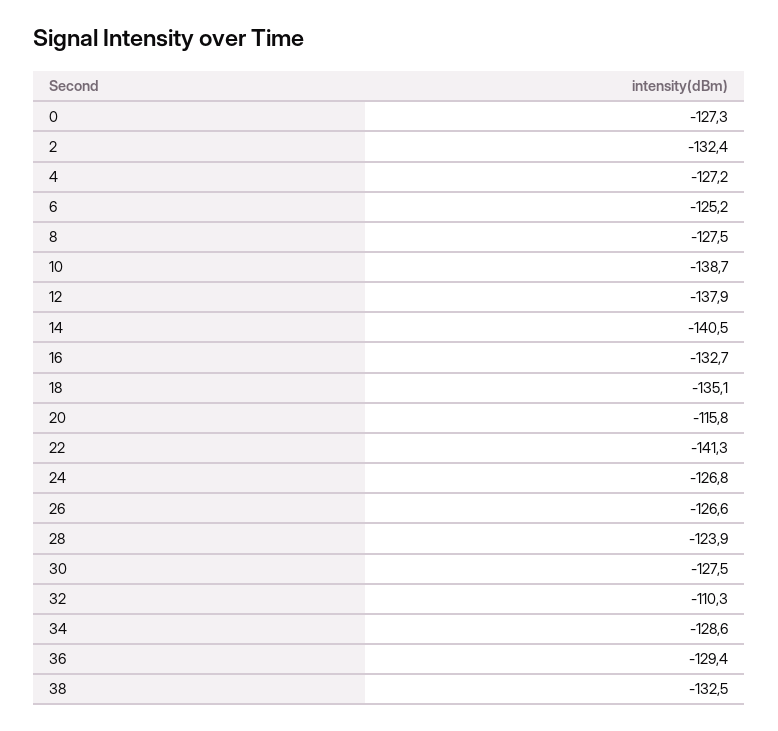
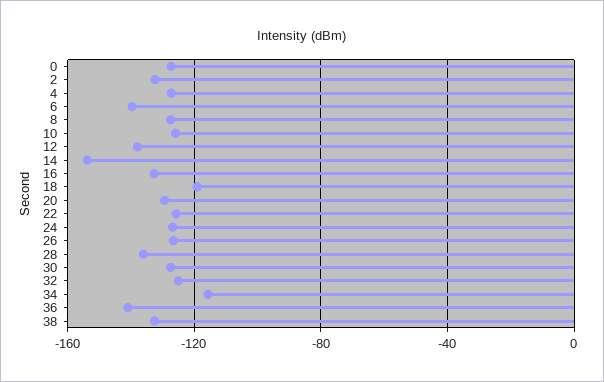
6: -125.2 -> -140
10: -138.7 -> -125
14: -140.5 -> -155
18: -135.1 -> -120
20: -115.8 -> -130
22: -141.3 -> -125
28: -123.9 -> -135
32: -110.3 -> -125
34: -128.6 -> -115
36: -129.4 -> -140

